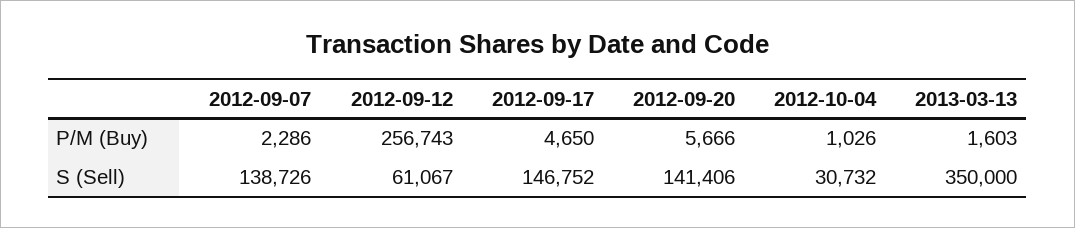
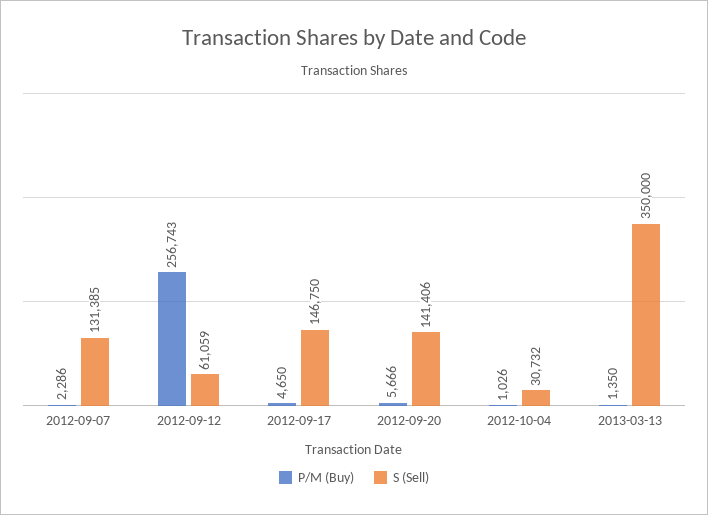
P/M (Buy), 2013-03-13: 1603 -> 1350
S (Sell), 2012-09-07: 138726 -> 131385
S (Sell), 2012-09-12: 61067 -> 61059
S (Sell), 2012-09-17: 146752 -> 146750

